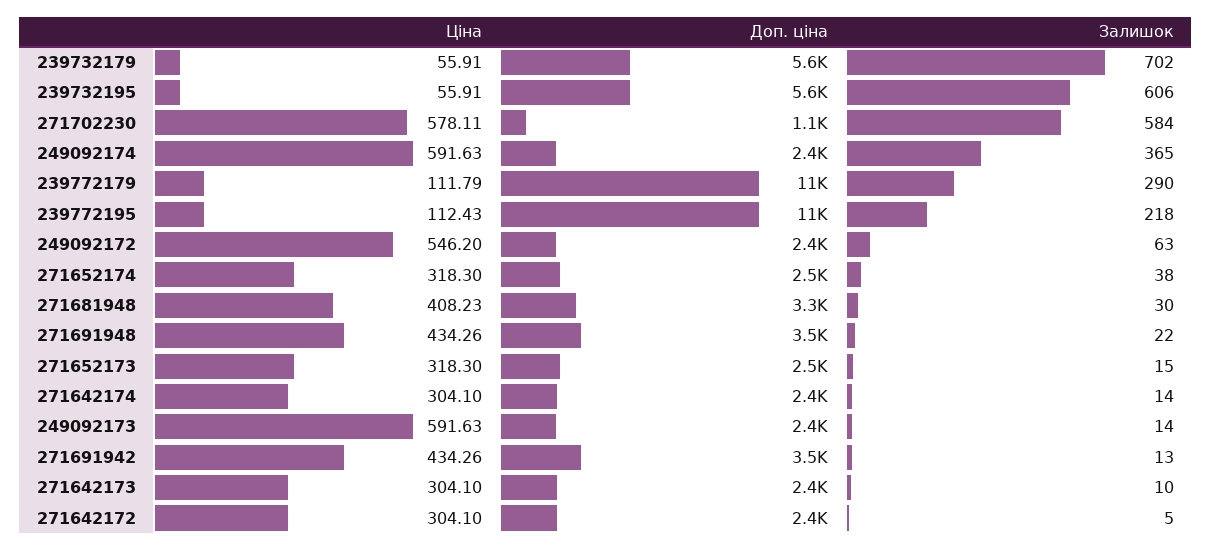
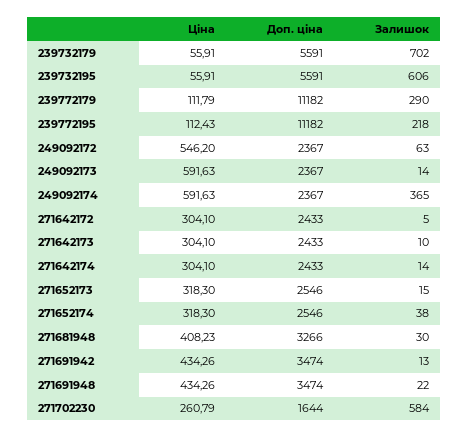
Ціна, 271702230: 578.11 -> 260.79
Доп. ціна, 271702230: 1100 -> 1644

